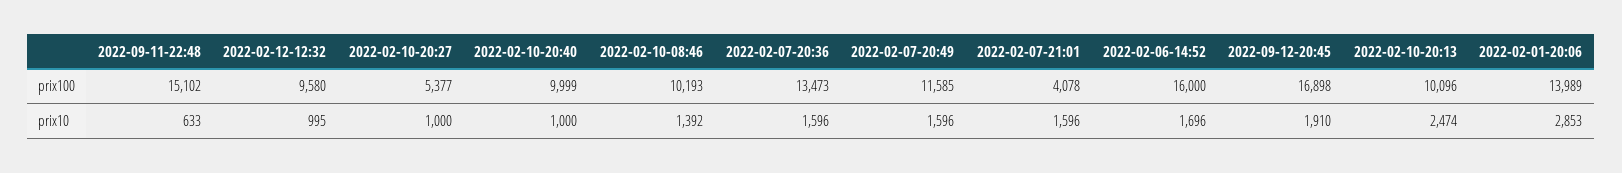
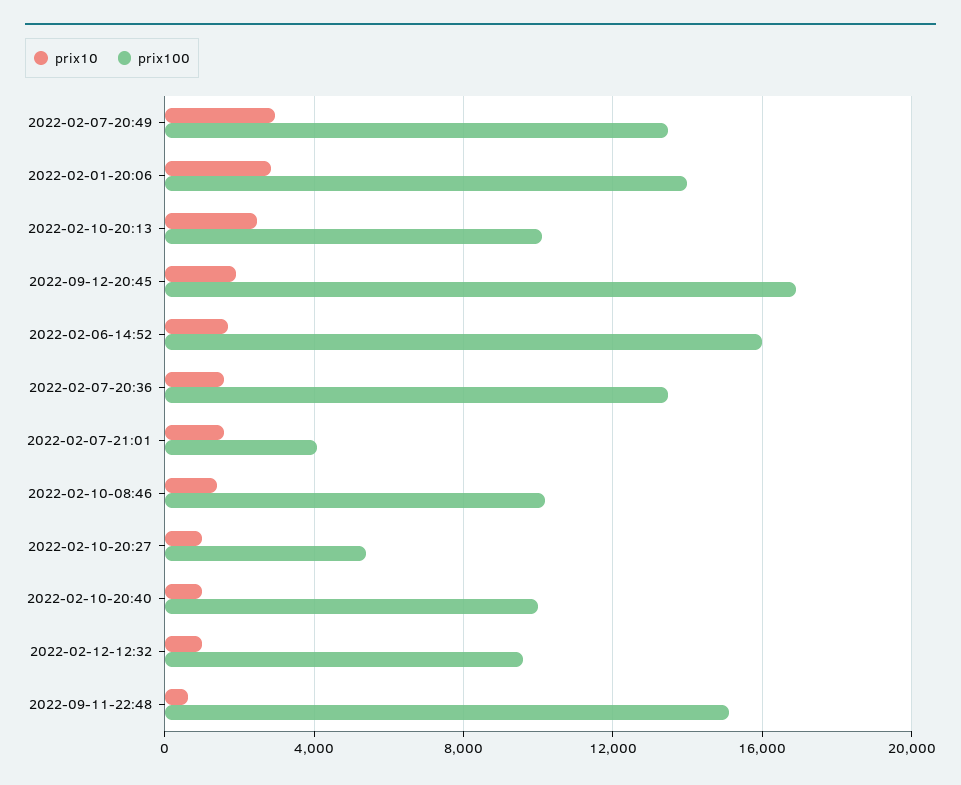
prix100, 2022-02-07-20:49: 11585 -> 13500
prix10, 2022-02-07-20:49: 1596 -> 3000

